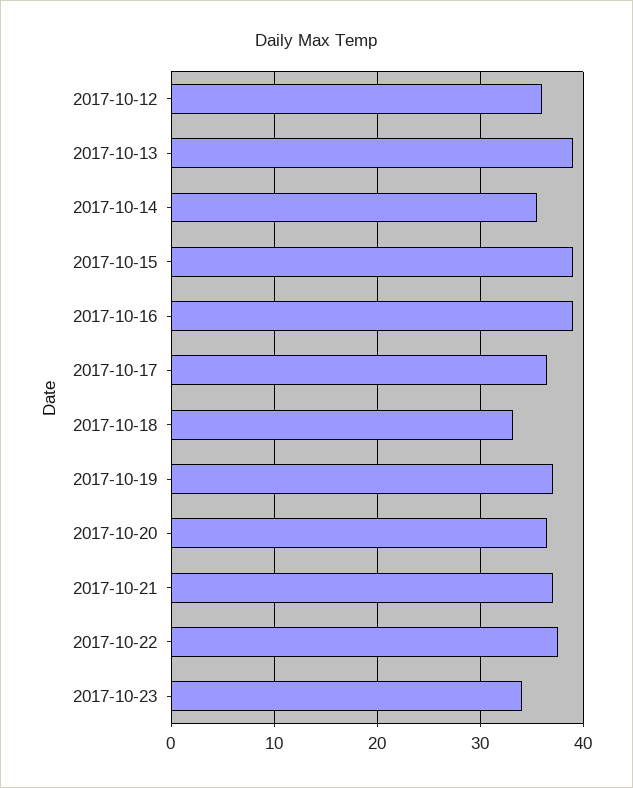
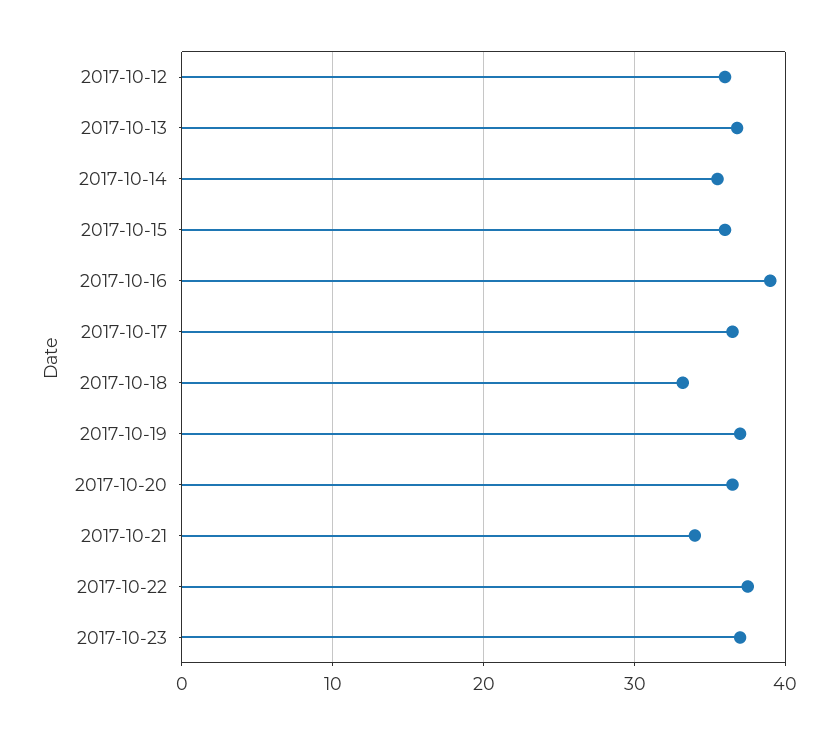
2017-10-13: 39 -> 37
2017-10-15: 39 -> 36
2017-10-21: 37 -> 34
2017-10-23: 34 -> 37

